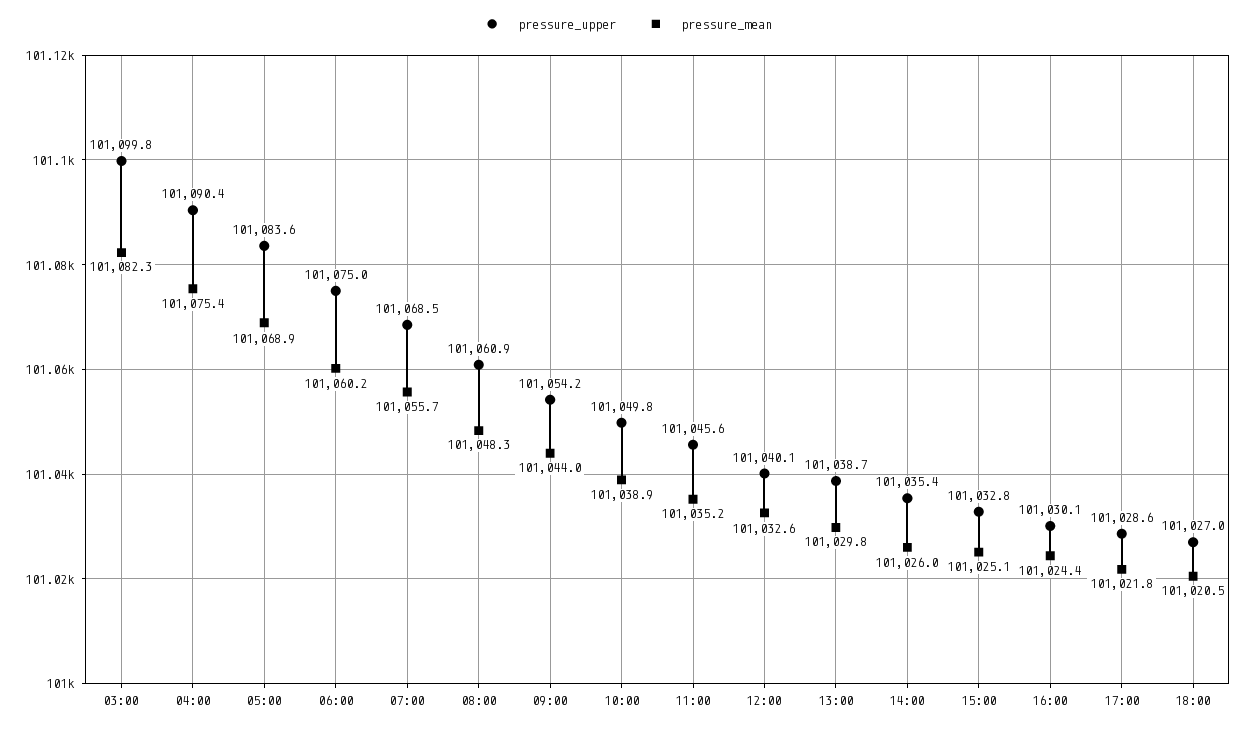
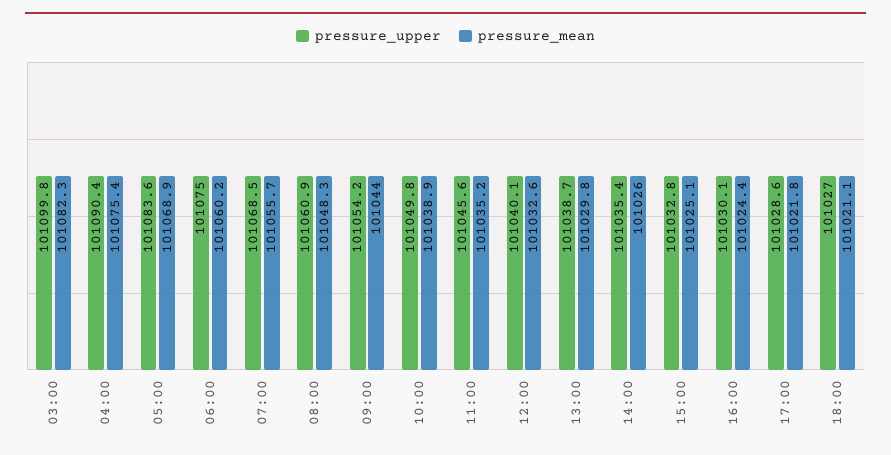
pressure_mean, 18:00: 101020.5 -> 101021.1

